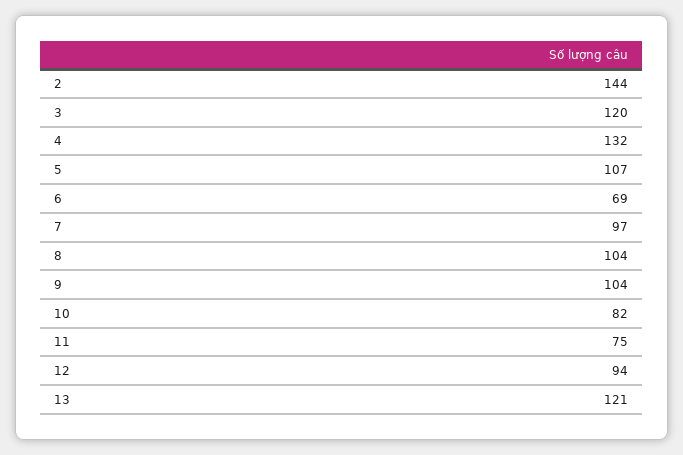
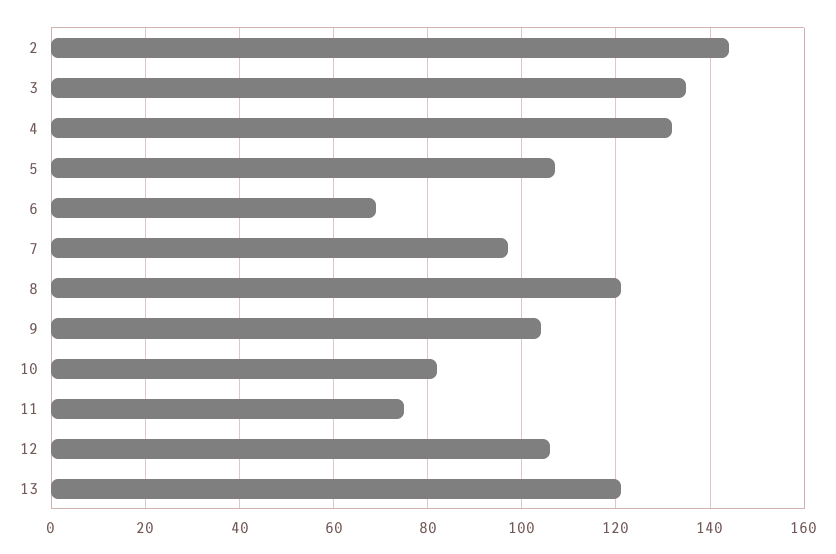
3: 120 -> 135
8: 104 -> 120
12: 94 -> 105

